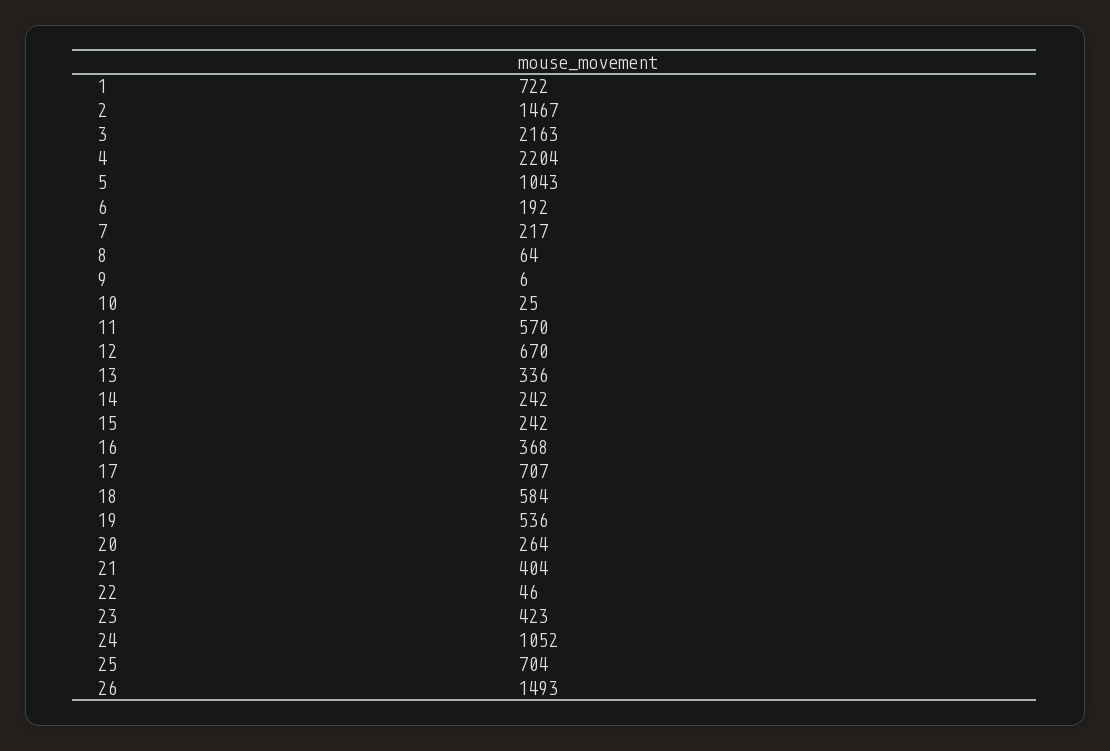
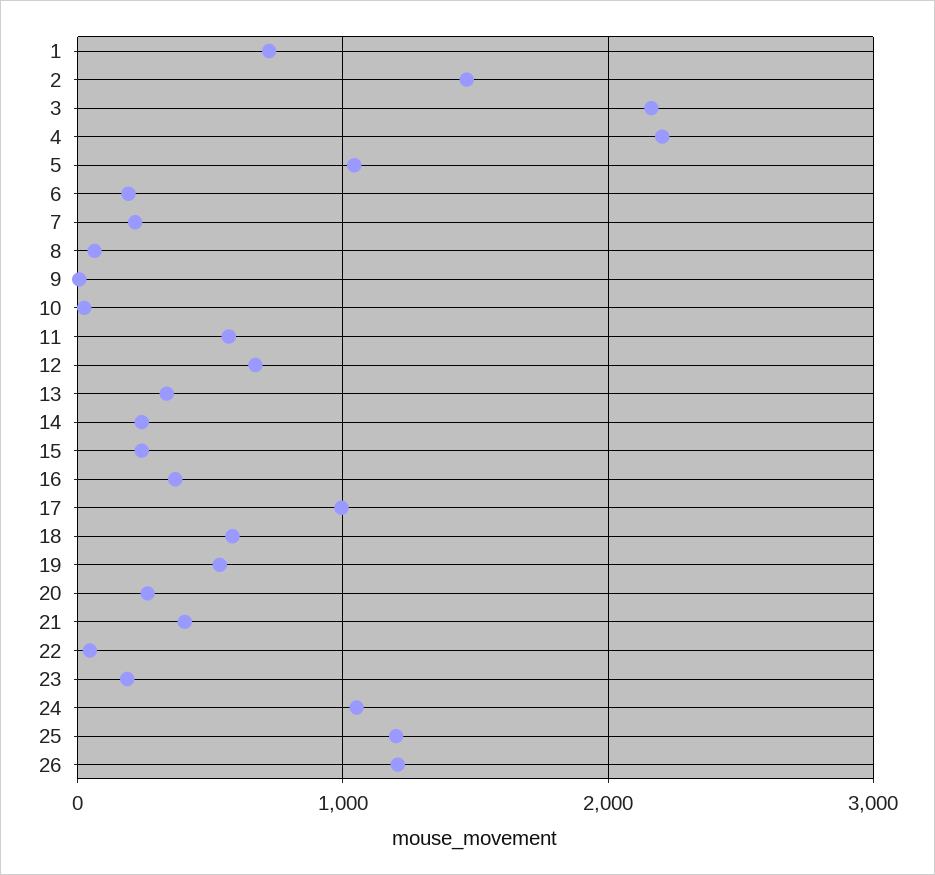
17: 707 -> 1000
23: 423 -> 200
25: 704 -> 1200
26: 1493 -> 1200

